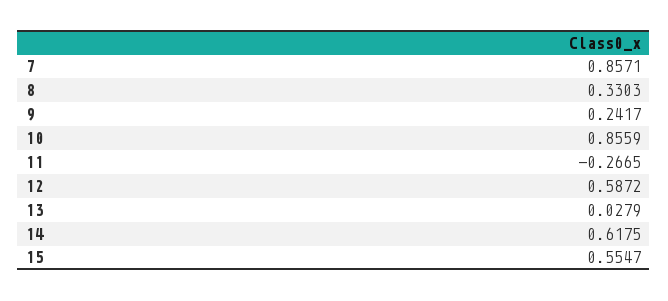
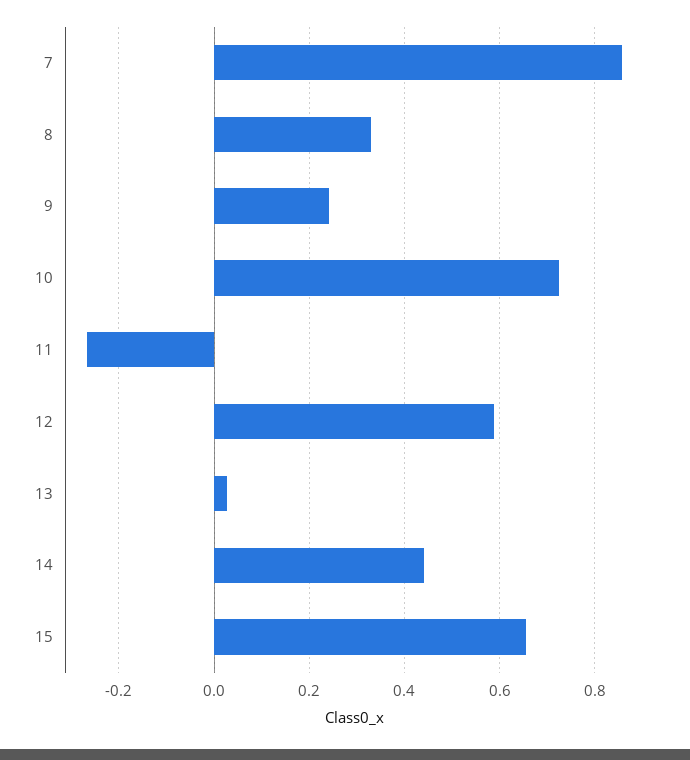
10: 0.8559 -> 0.72
14: 0.6175 -> 0.44
15: 0.5547 -> 0.66

